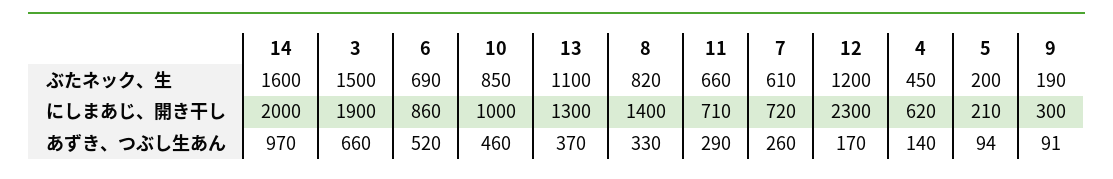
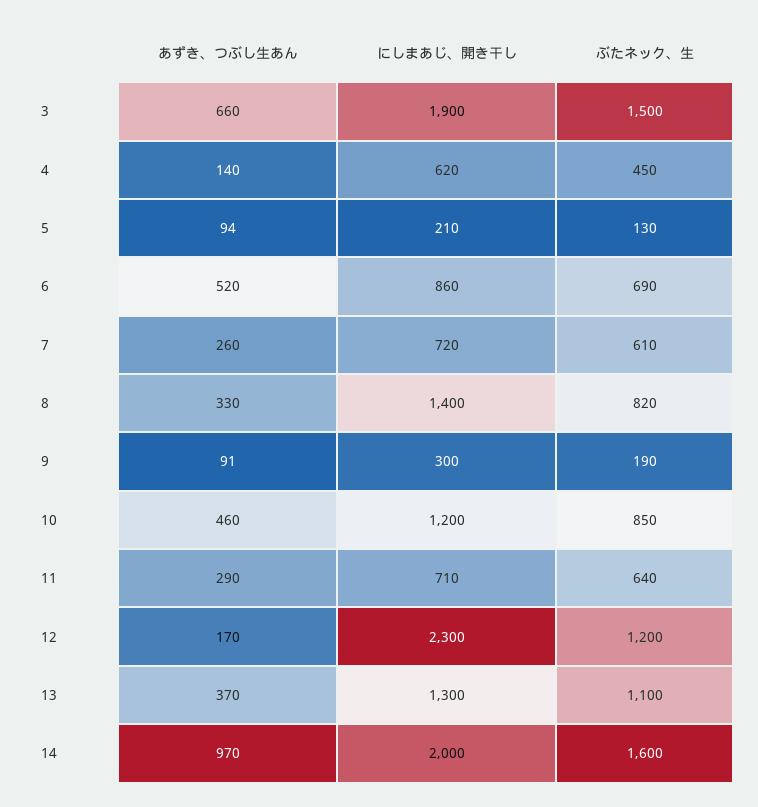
11, ぶたネック、生: 660 -> 640
5, ぶたネック、生: 200 -> 130
10, にしまあじ、開き干し: 1000 -> 1200

